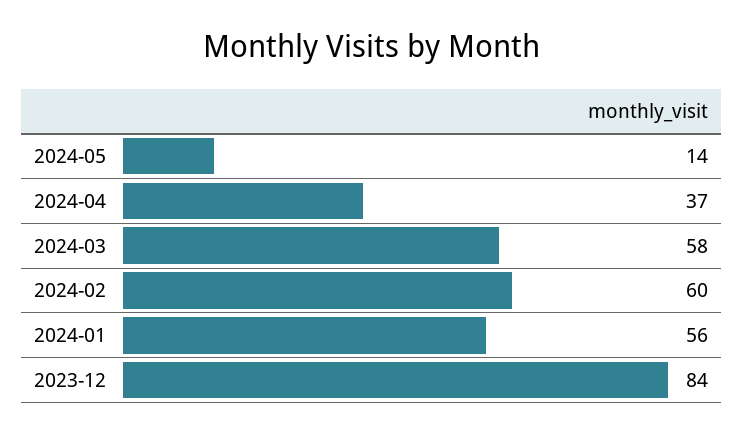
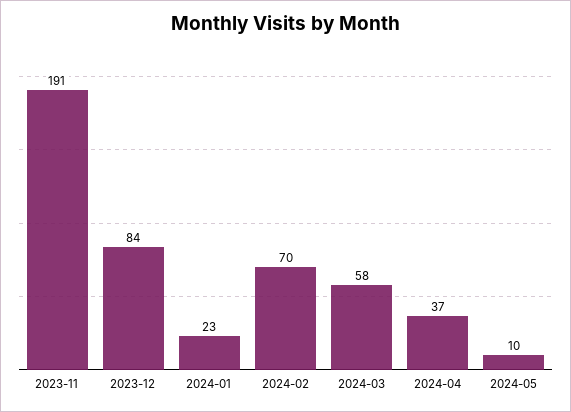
2024-05: 14 -> 10
2024-02: 60 -> 70
2024-01: 56 -> 23
2023-11: none -> 191

